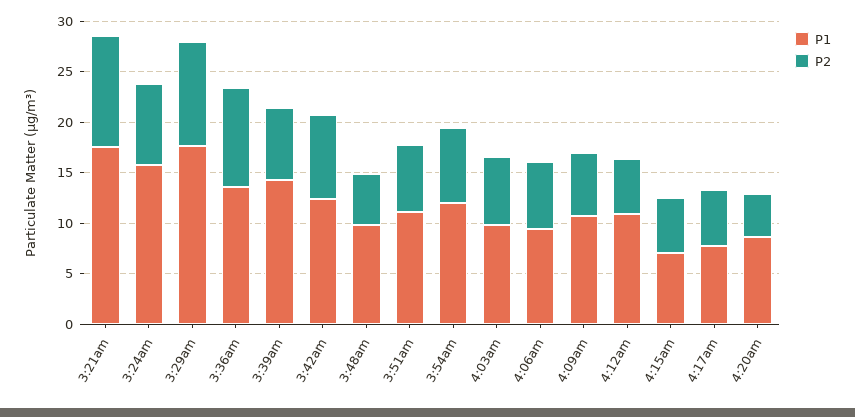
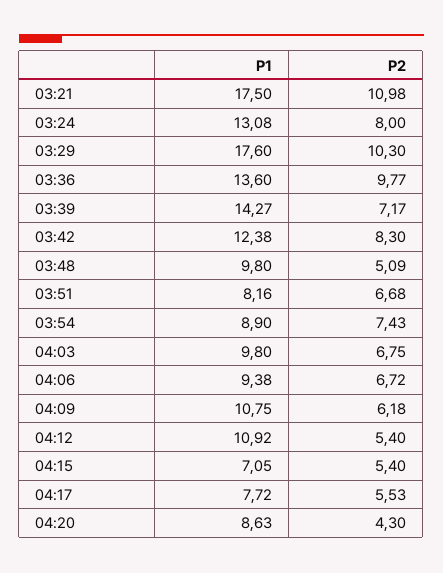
P1, 3:24am: 16 -> 13.08
P1, 3:51am: 11 -> 8.16
P1, 3:54am: 12 -> 8.9

